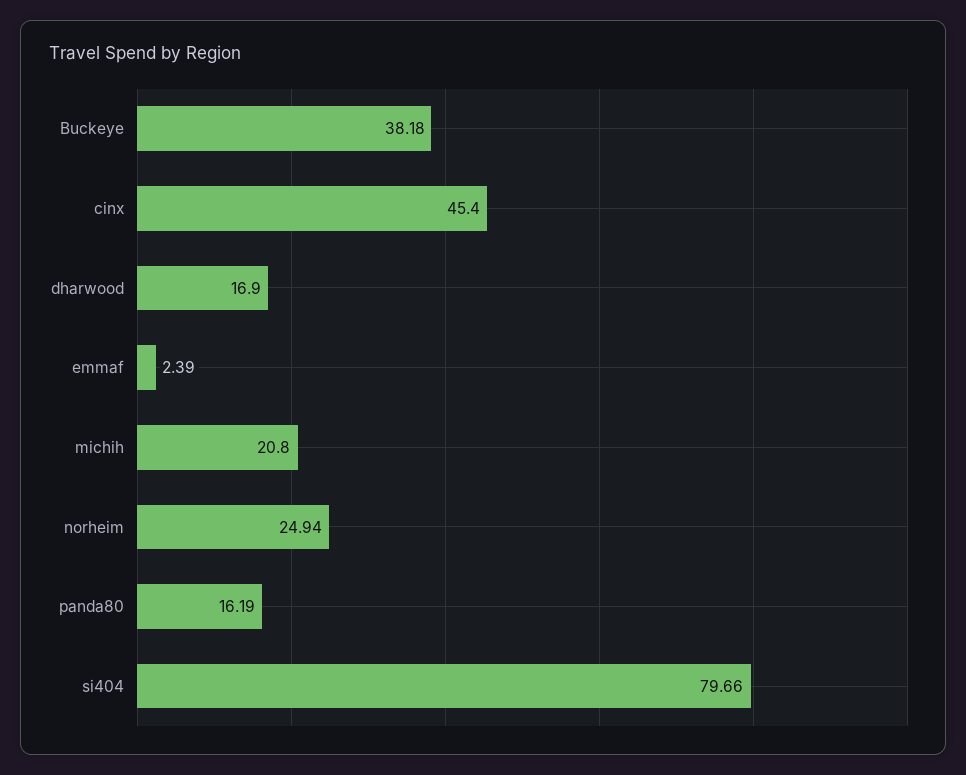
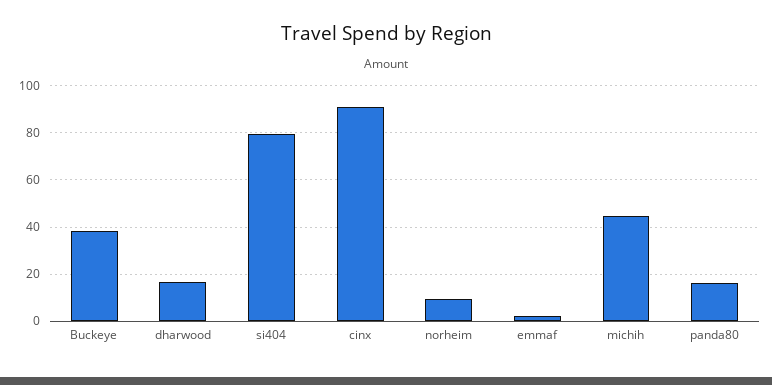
cinx: 45.4 -> 90
michih: 20.8 -> 45
norheim: 24.94 -> 10

